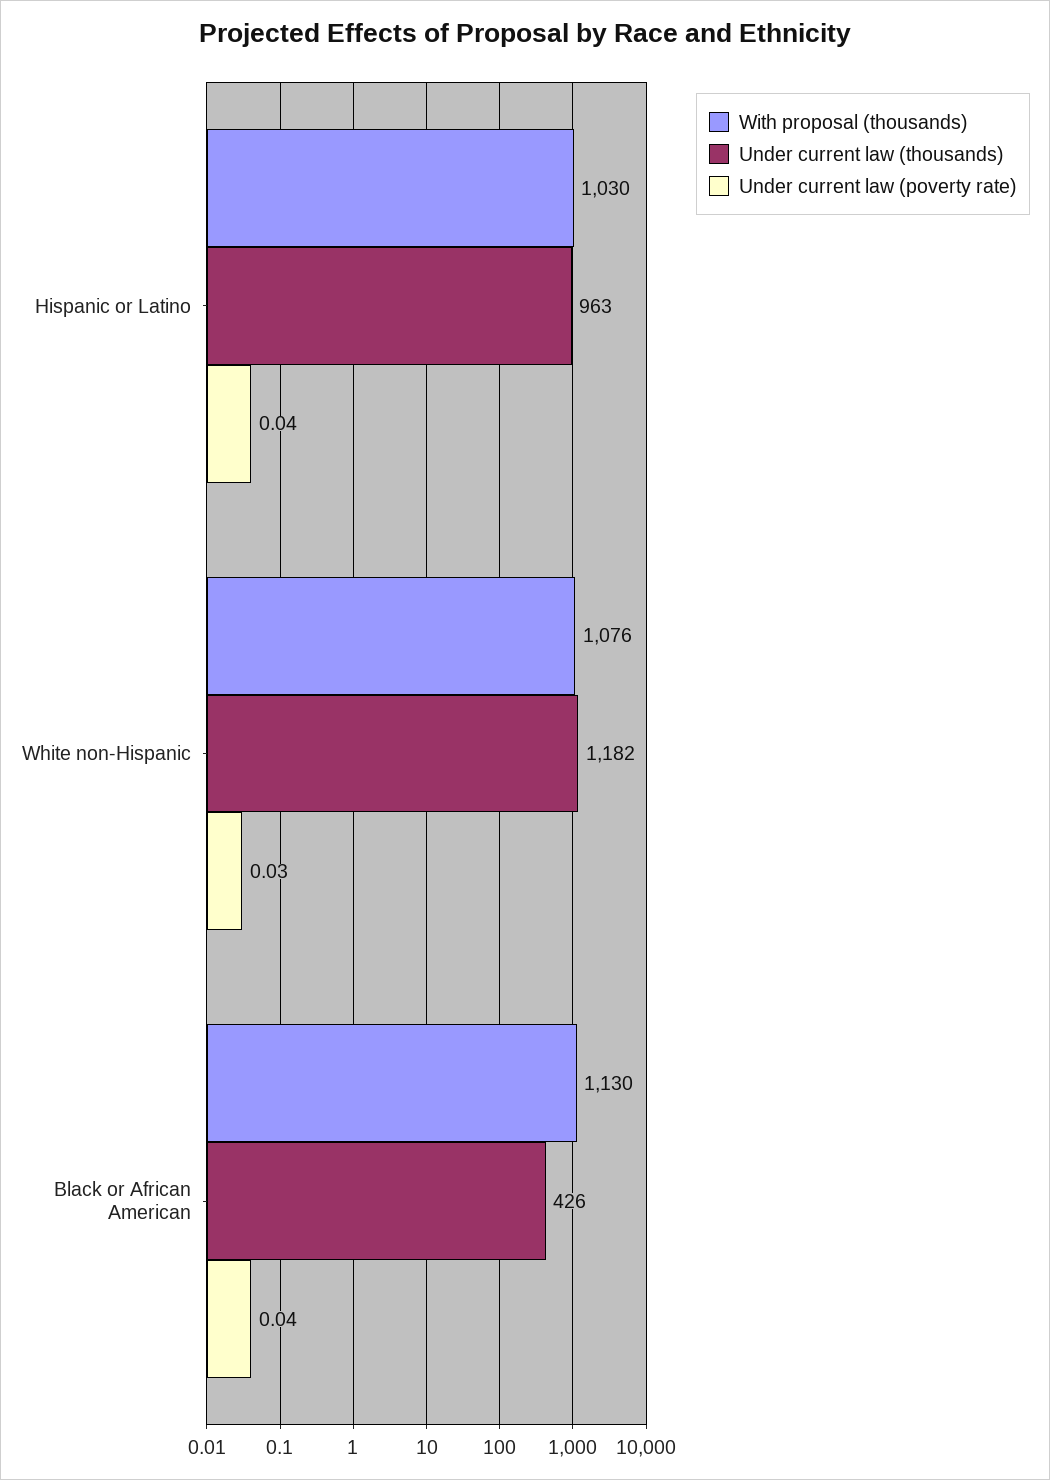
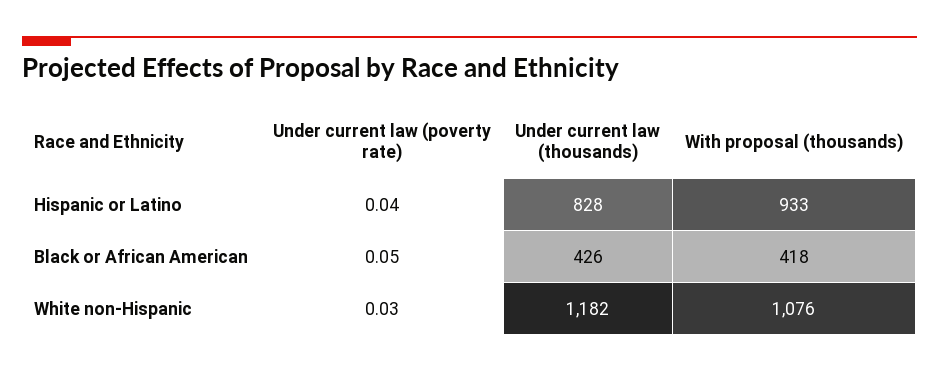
With proposal (thousands), Hispanic or Latino: 1030 -> 933
Under current law (thousands), Hispanic or Latino: 963 -> 828
With proposal (thousands), Black or African American: 1130 -> 418
Under current law (poverty rate), Black or African American: 0.04 -> 0.05

